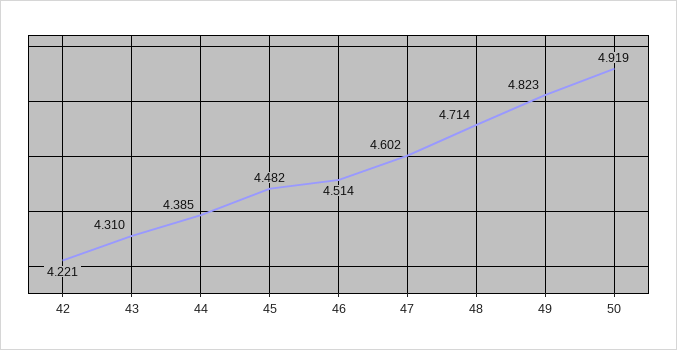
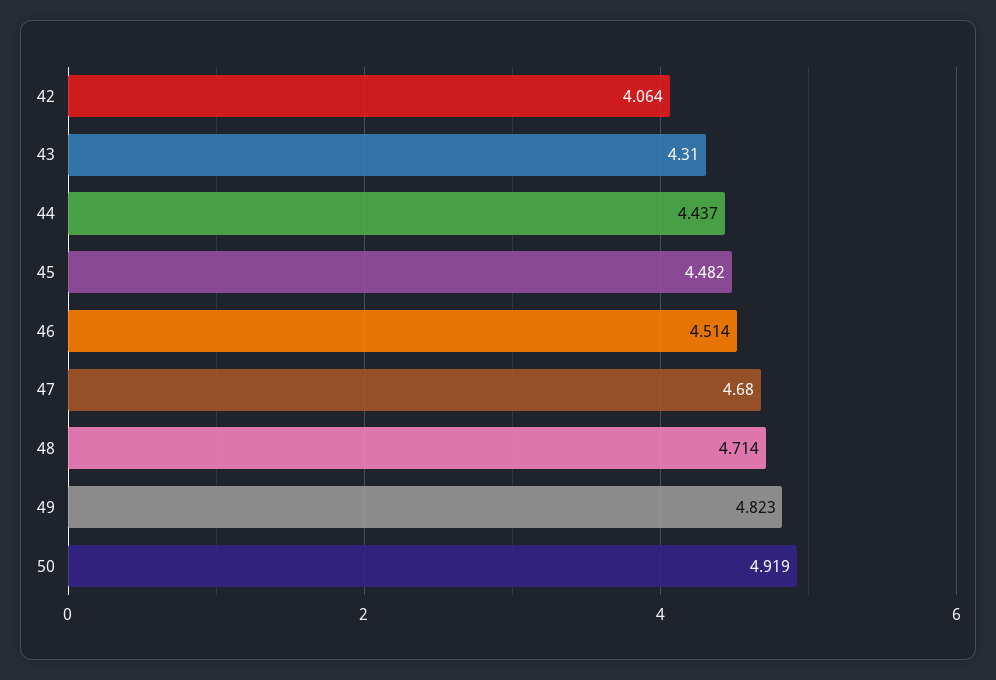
42: 4.221 -> 4.064
44: 4.385 -> 4.437
47: 4.602 -> 4.68

